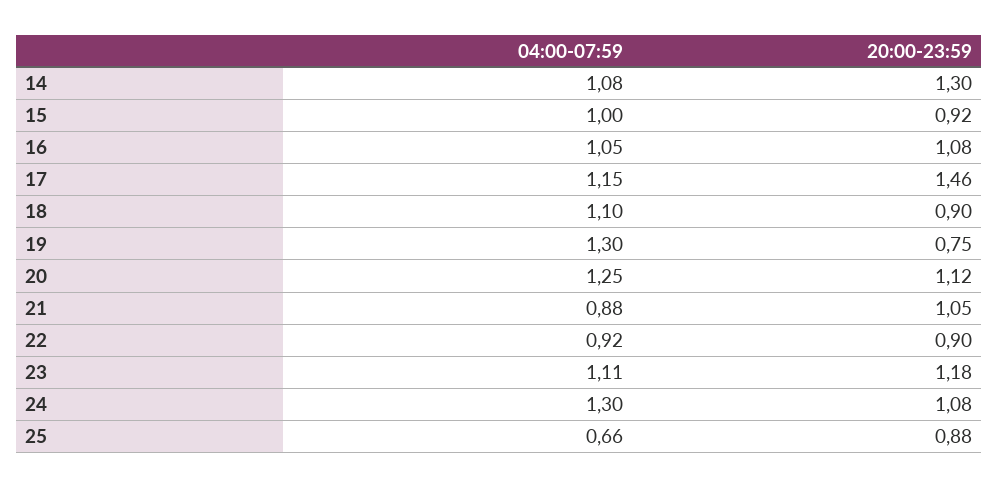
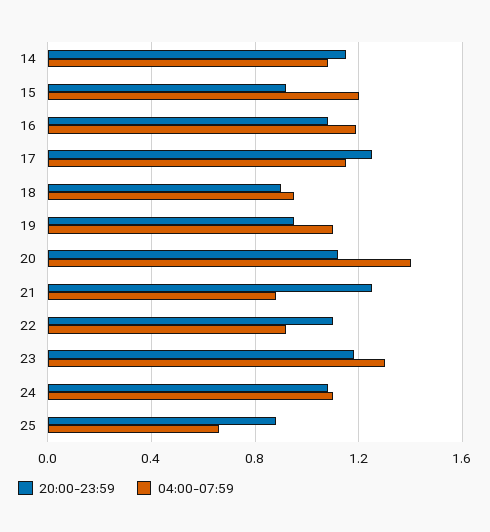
20:00-23:59, 14: 1.3 -> 1.15
04:00-07:59, 15: 1 -> 1.2
04:00-07:59, 16: 1.05 -> 1.2
20:00-23:59, 17: 1.46 -> 1.25
04:00-07:59, 18: 1.1 -> 0.95
04:00-07:59, 19: 1.3 -> 1.1
20:00-23:59, 19: 0.75 -> 0.95
04:00-07:59, 20: 1.25 -> 1.4
20:00-23:59, 21: 1.05 -> 1.25
20:00-23:59, 22: 0.9 -> 1.1
04:00-07:59, 23: 1.11 -> 1.3
04:00-07:59, 24: 1.3 -> 1.1

